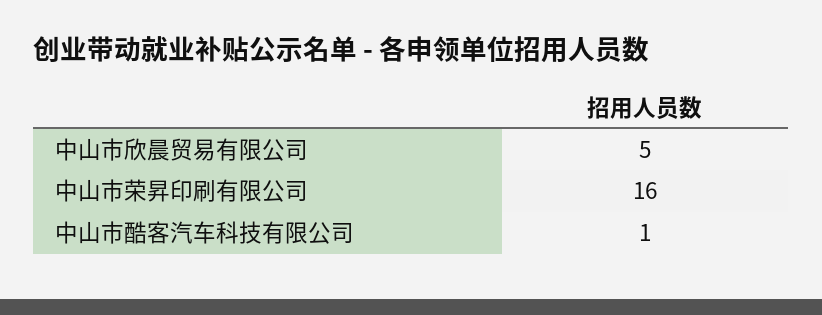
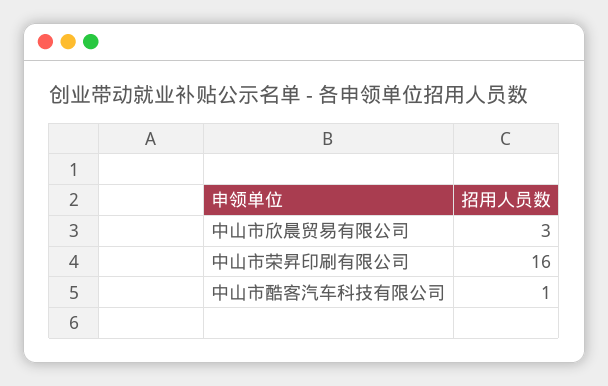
中山市欣晨贸易有限公司: 5 -> 3

